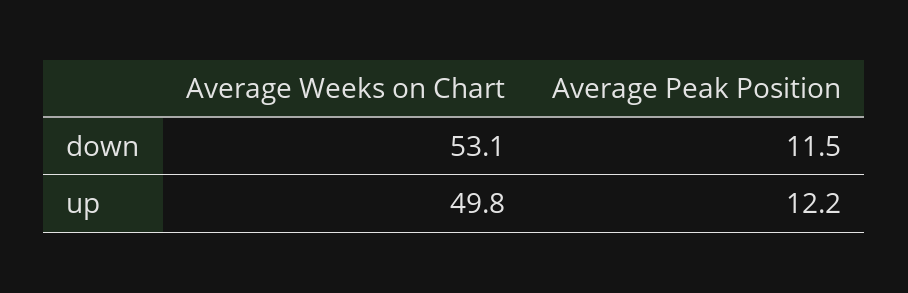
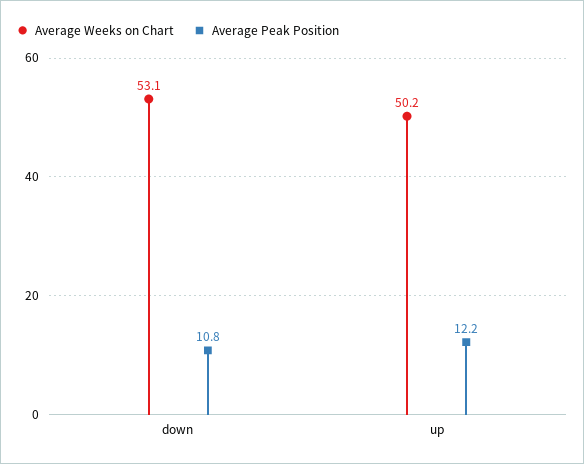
Average Peak Position, down: 11.5 -> 10.8
Average Weeks on Chart, up: 49.8 -> 50.2

